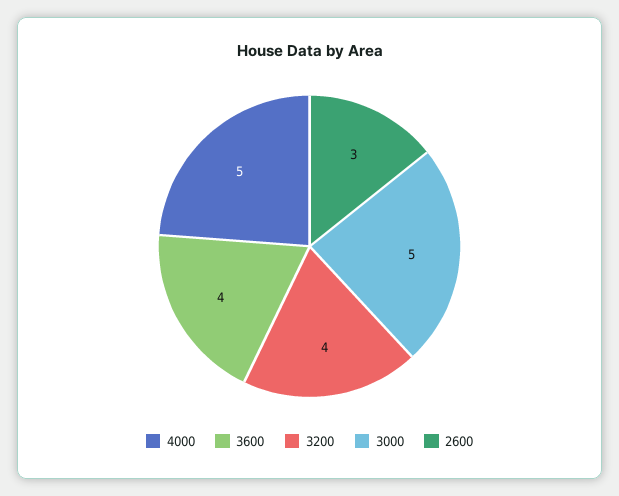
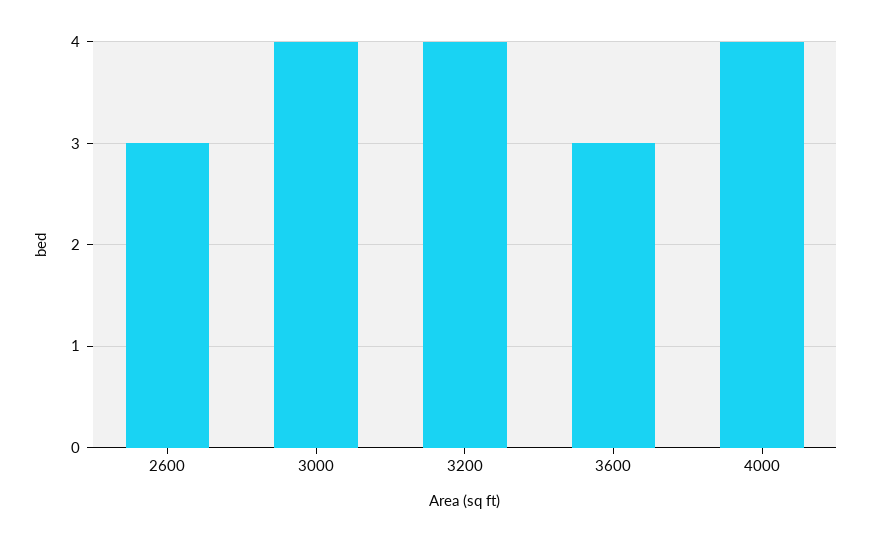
4000: 5 -> 4
3600: 4 -> 3
3000: 5 -> 4

